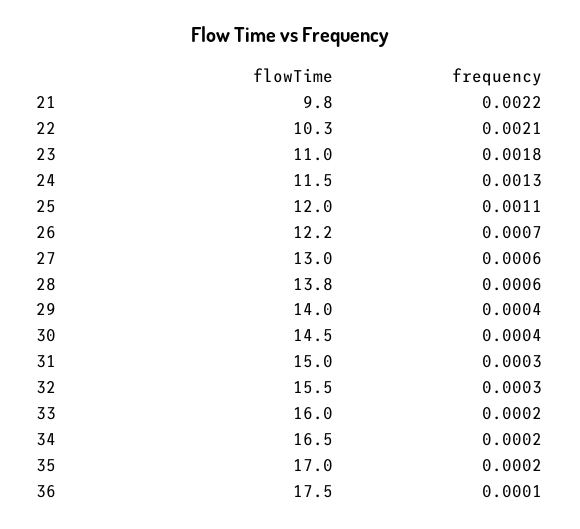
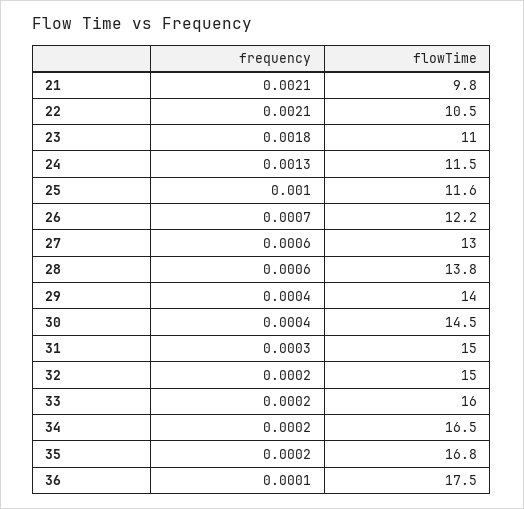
frequency, 21: 0.0022 -> 0.0021
flowTime, 22: 10.3 -> 10.5
flowTime, 25: 12 -> 11.6
frequency, 25: 0.0011 -> 0.001
flowTime, 32: 15.5 -> 15
frequency, 32: 0.0003 -> 0.0002
flowTime, 35: 17 -> 16.8

